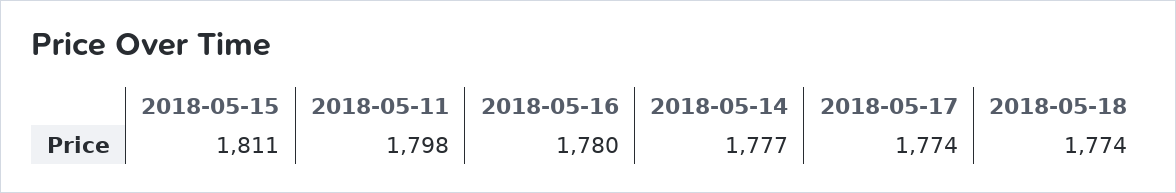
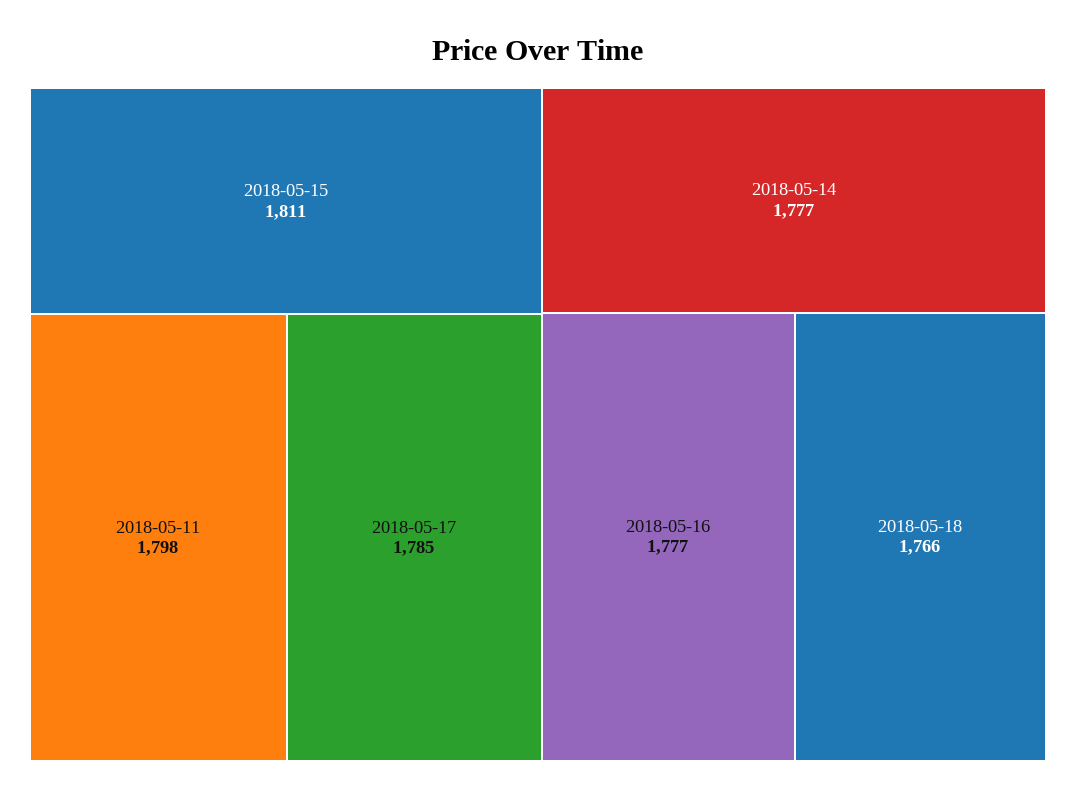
2018-05-16: 1780 -> 1777
2018-05-17: 1774 -> 1785
2018-05-18: 1774 -> 1766

